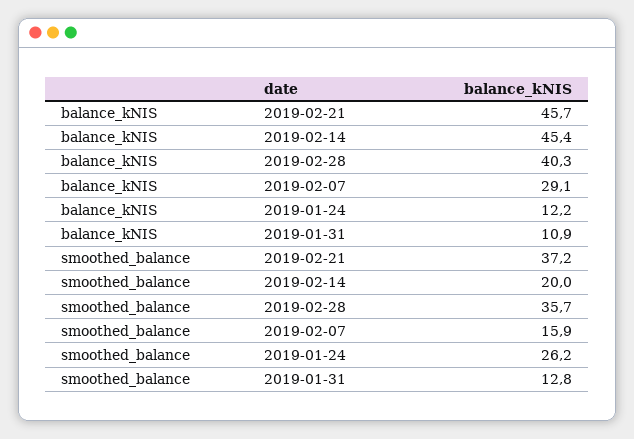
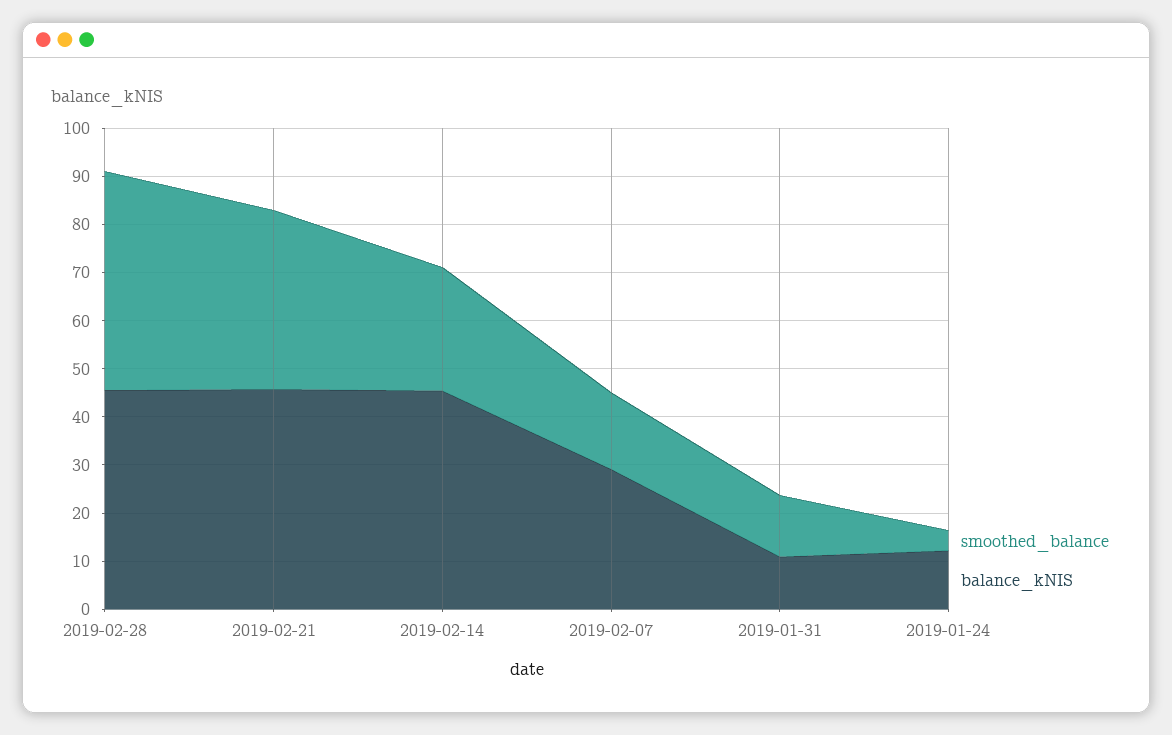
balance_kNIS, 2019-02-28: 40.3 -> 46
smoothed_balance, 2019-02-14: 20 -> 26
smoothed_balance, 2019-02-28: 35.7 -> 46
smoothed_balance, 2019-01-24: 26.2 -> 4

